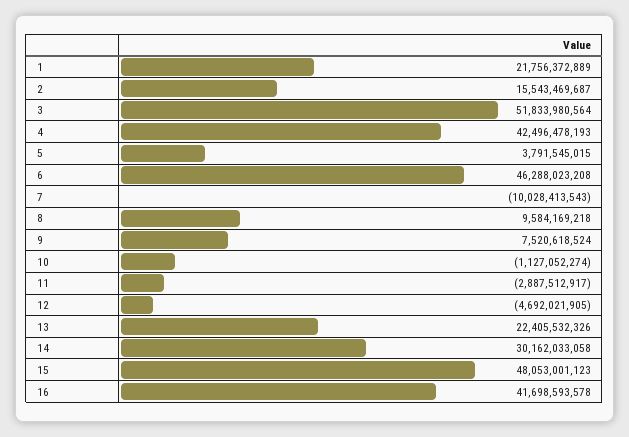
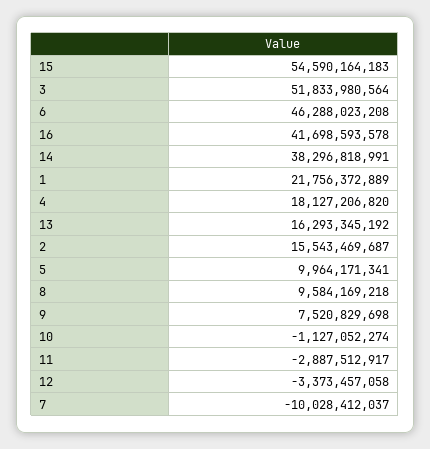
4: 42496478193 -> 18127206820
5: 3791545015 -> 9964171341
7: -10028413543 -> -10028412037
9: 7520618524 -> 7520829698
12: -4692021905 -> -3373457058
13: 22405532326 -> 16293345192
14: 30162033058 -> 38296818991
15: 48053001123 -> 54590164183

